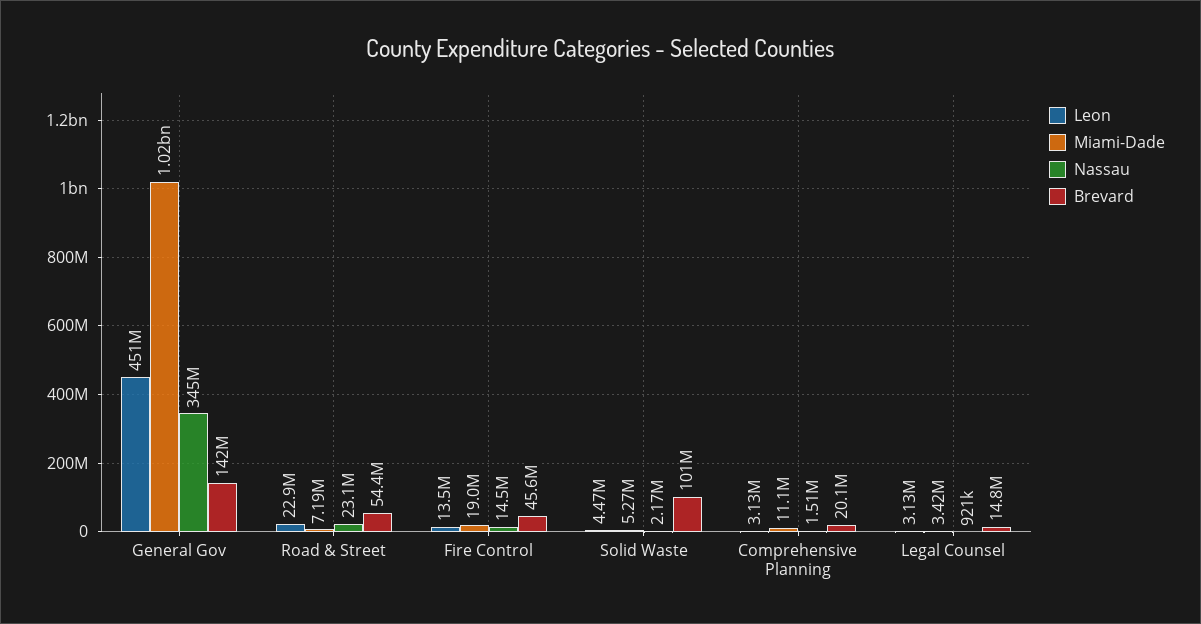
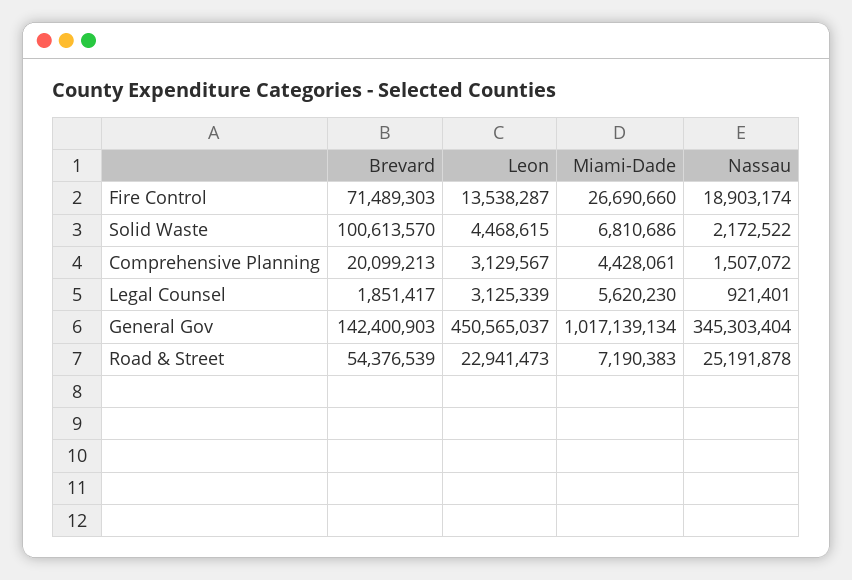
Nassau, Road & Street: 23100000 -> 25191878
Miami-Dade, Fire Control: 19000000 -> 26690660
Nassau, Fire Control: 14500000 -> 18903174
Brevard, Fire Control: 45600000 -> 71489303
Miami-Dade, Solid Waste: 5270000 -> 6810686
Miami-Dade, Comprehensive Planning: 11100000 -> 4428061
Miami-Dade, Legal Counsel: 3420000 -> 5620230
Brevard, Legal Counsel: 14800000 -> 1851417

